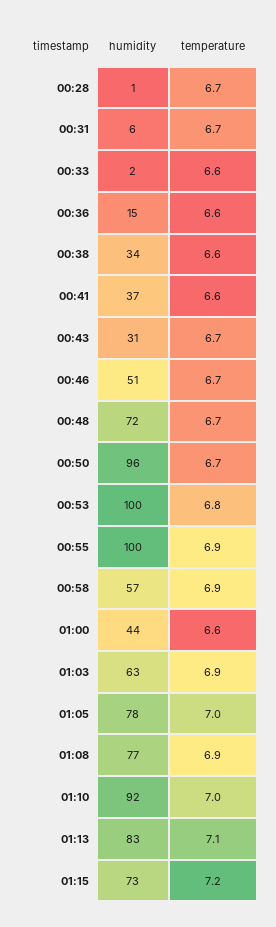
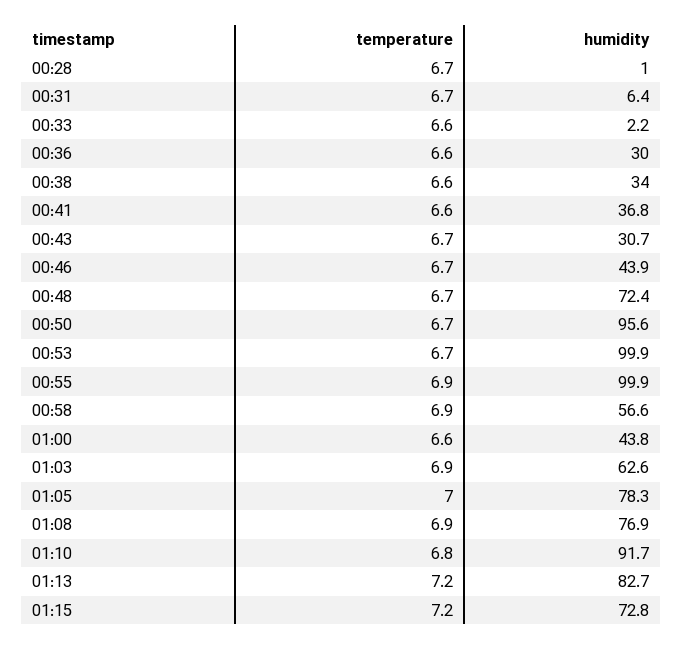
humidity, 00:36: 15 -> 30
humidity, 00:46: 51 -> 43.9
temperature, 00:53: 6.8 -> 6.7
temperature, 01:10: 7 -> 6.8
temperature, 01:13: 7.1 -> 7.2

